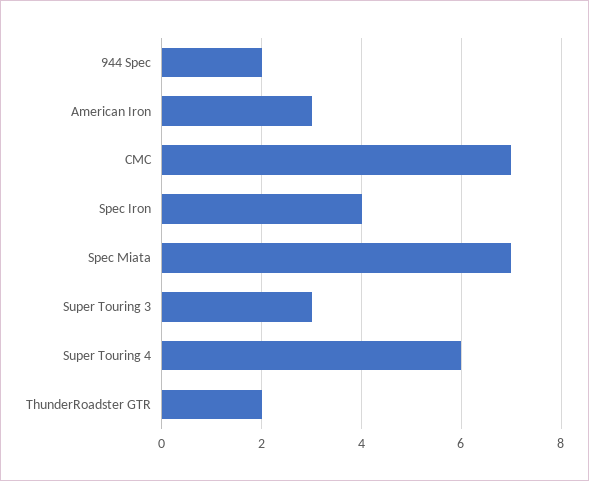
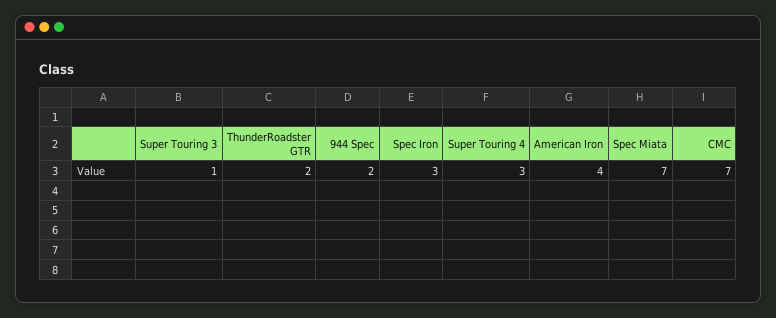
American Iron: 3 -> 4
Spec Iron: 4 -> 3
Super Touring 3: 3 -> 1
Super Touring 4: 6 -> 3

